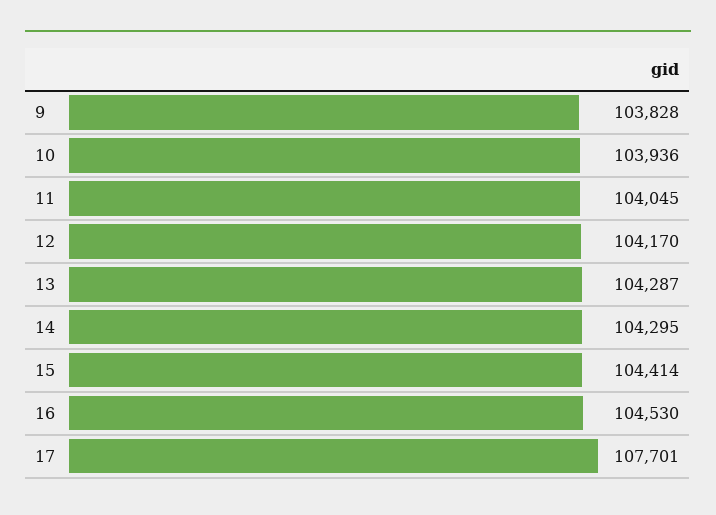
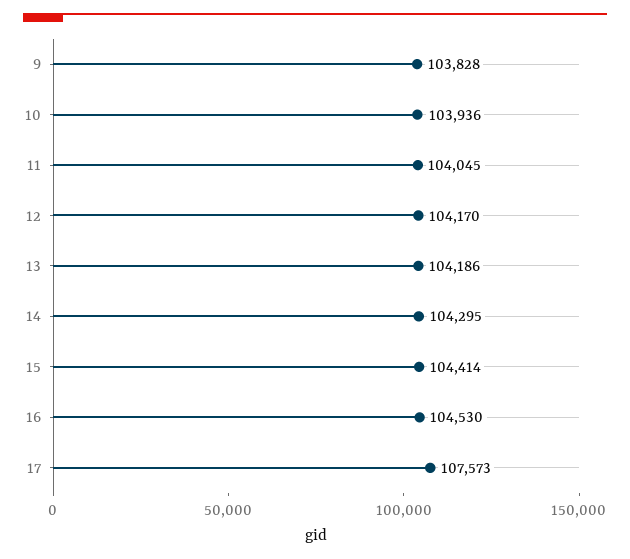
13: 104287 -> 104186
17: 107701 -> 107573

